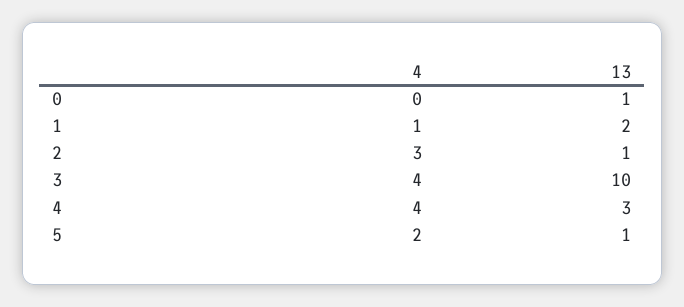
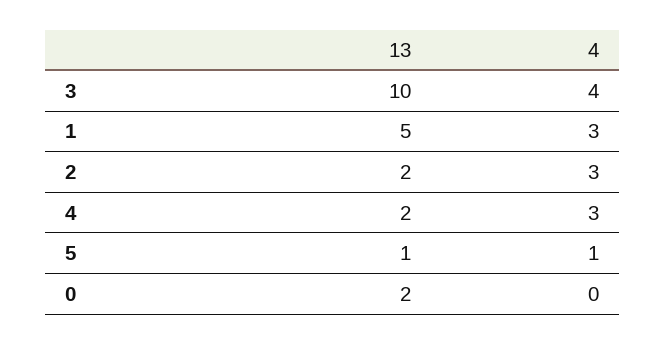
13, 0: 1 -> 2
4, 1: 1 -> 3
13, 1: 2 -> 5
13, 2: 1 -> 2
4, 4: 4 -> 3
13, 4: 3 -> 2
4, 5: 2 -> 1

